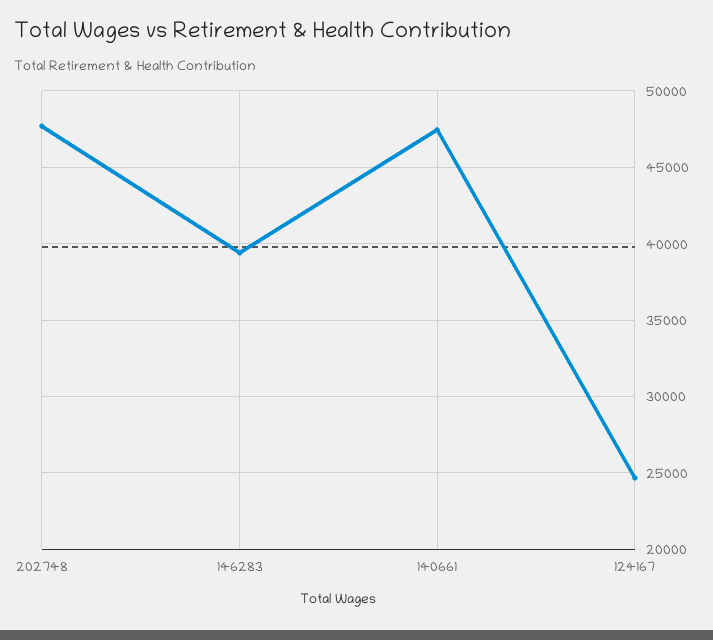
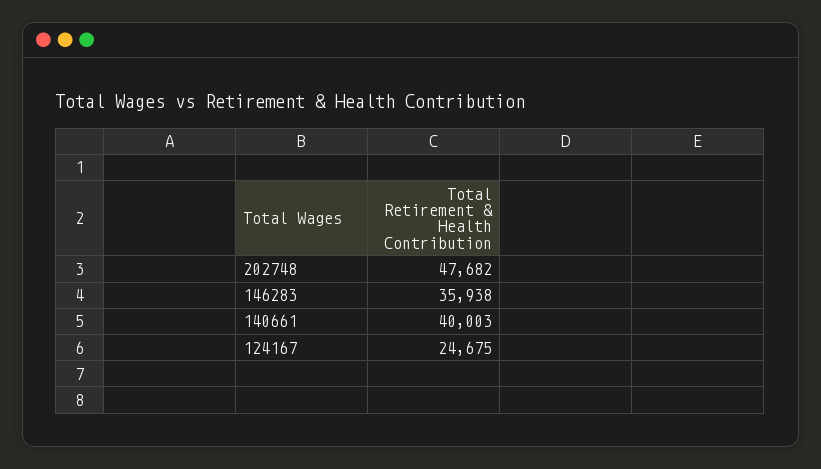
146283: 39500 -> 35938
140661: 47500 -> 40003

